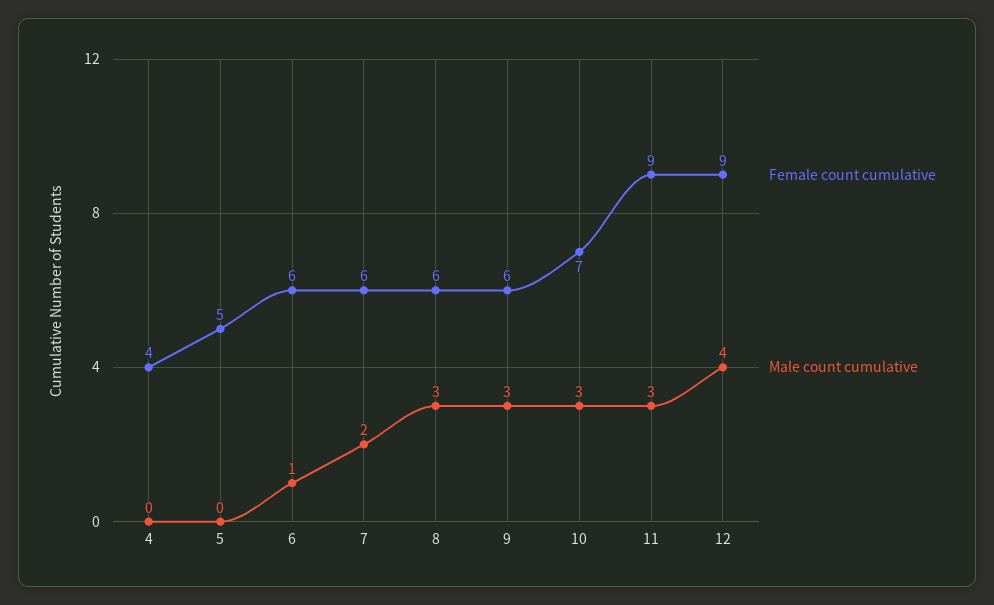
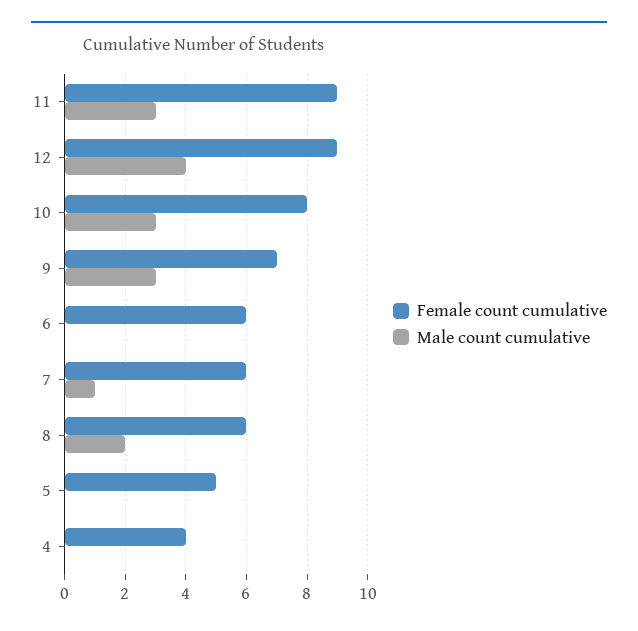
Male count cumulative, 6: 1 -> 0
Male count cumulative, 7: 2 -> 1
Male count cumulative, 8: 3 -> 2
Female count cumulative, 9: 6 -> 7
Female count cumulative, 10: 7 -> 8

